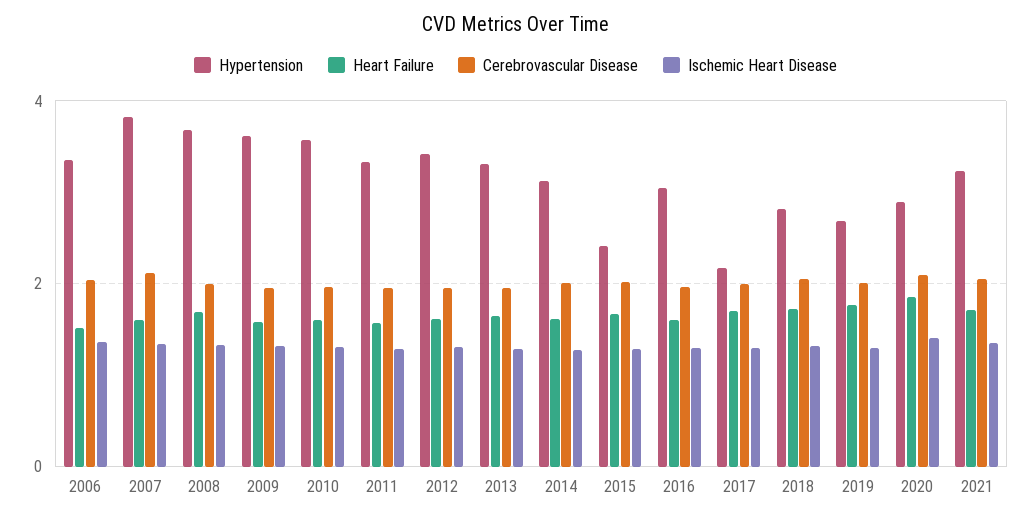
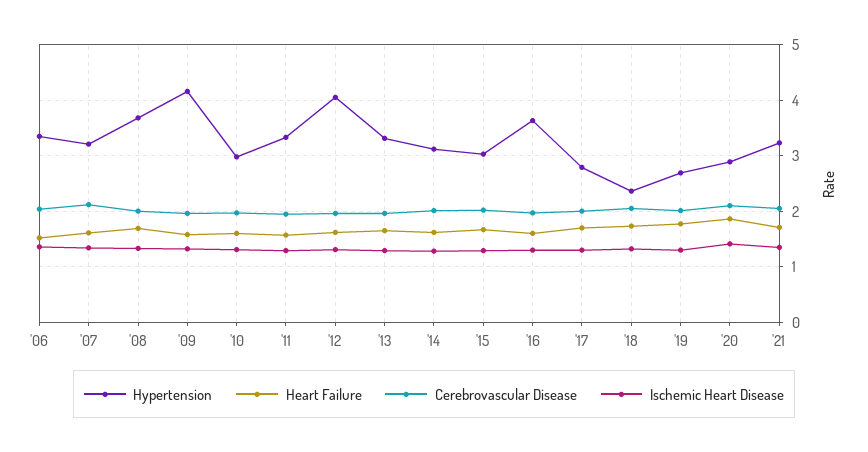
Hypertension, 2007: 3.8 -> 3.2
Hypertension, 2009: 3.6 -> 4.2
Hypertension, 2010: 3.6 -> 3
Hypertension, 2012: 3.4 -> 4
Hypertension, 2015: 2.4 -> 3
Hypertension, 2016: 3 -> 3.6
Hypertension, 2017: 2.2 -> 2.8
Hypertension, 2018: 2.8 -> 2.4

